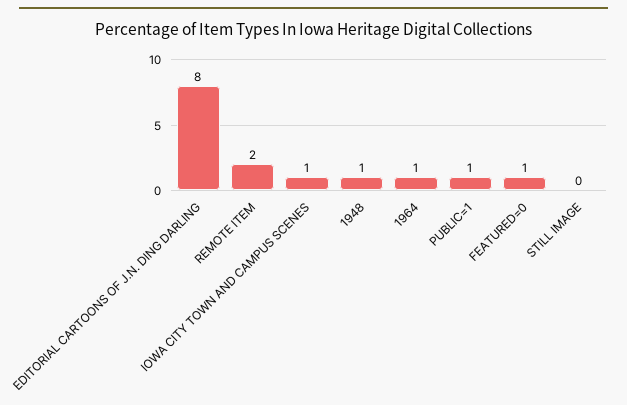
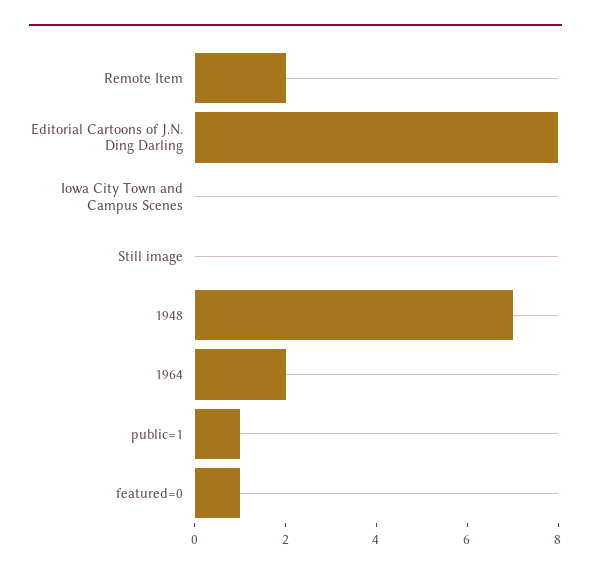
IOWA CITY TOWN AND CAMPUS SCENES: 1 -> 0
1948: 1 -> 7
1964: 1 -> 2

